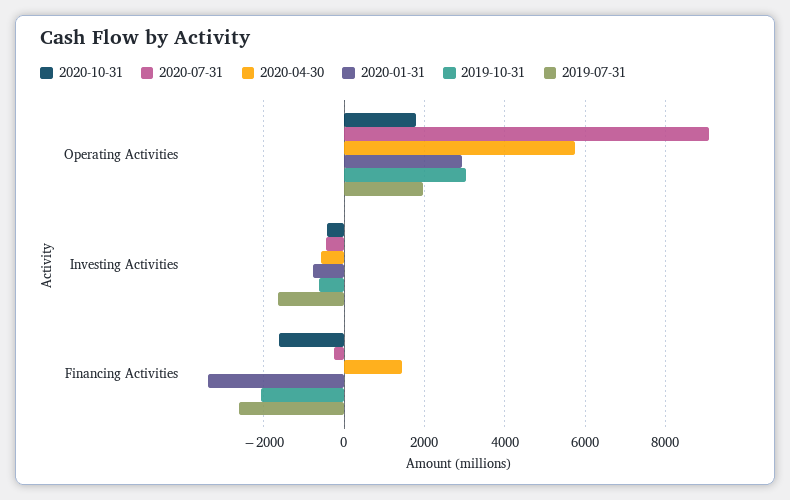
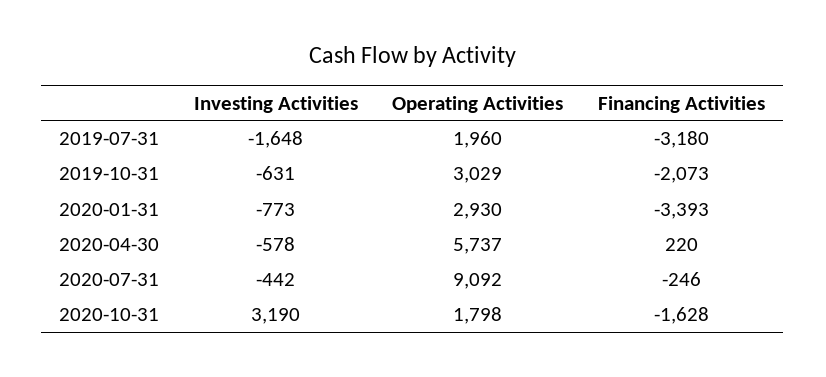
2020-10-31, Investing Activities: -400 -> 3190
2020-04-30, Financing Activities: 1400 -> 220
2019-07-31, Financing Activities: -2600 -> -3180

